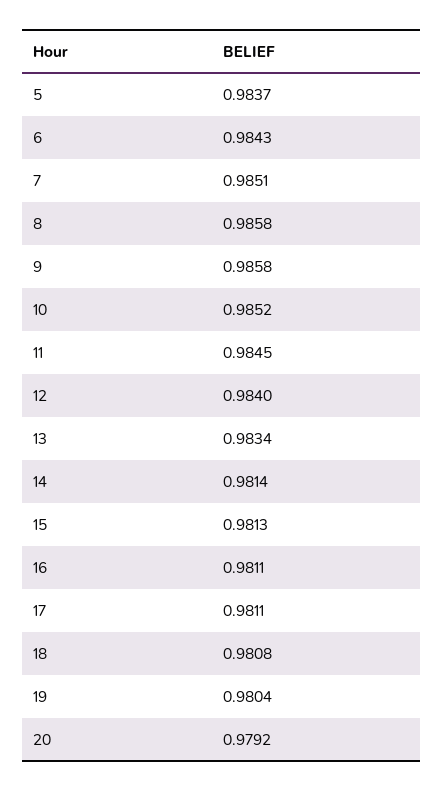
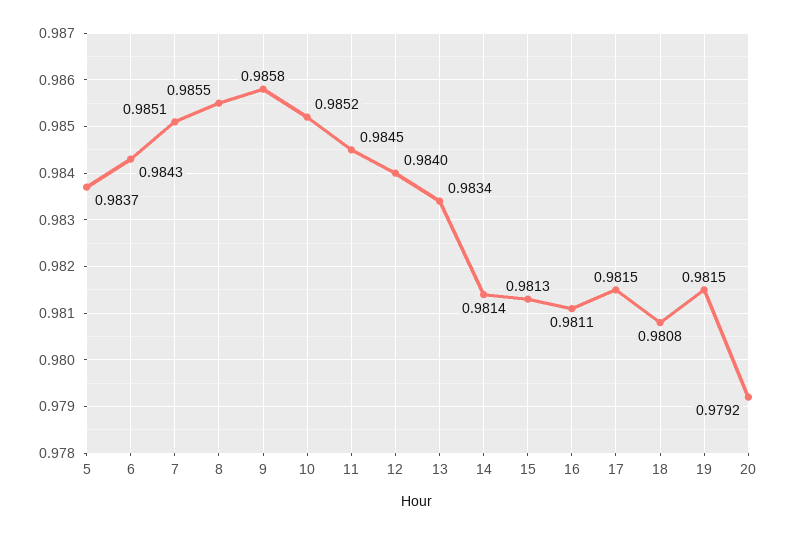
8: 0.9858 -> 0.9855
17: 0.9811 -> 0.9815
19: 0.9804 -> 0.9815

